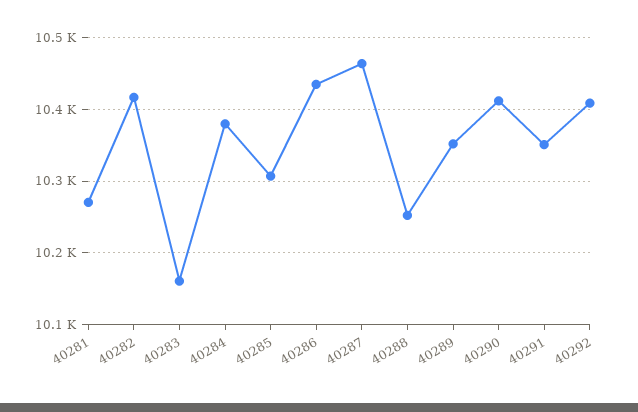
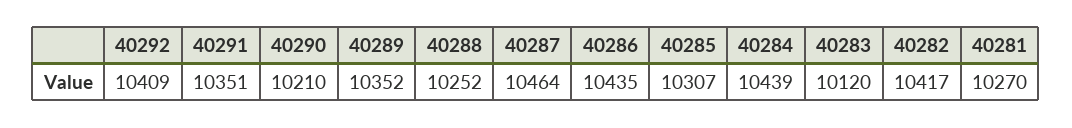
40283: 10160 -> 10120
40284: 10380 -> 10439
40290: 10410 -> 10210

